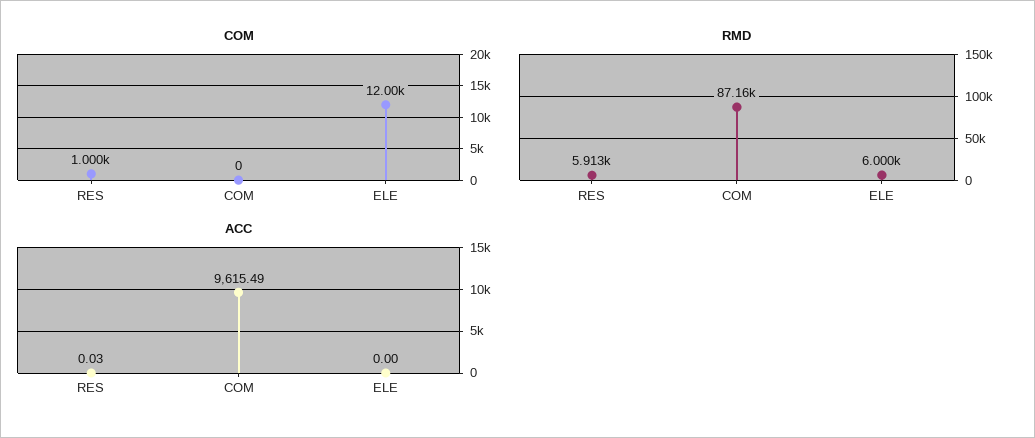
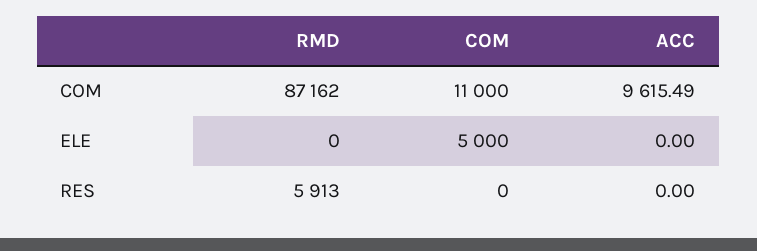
COM, RES: 1000 -> 0
COM, COM: 0 -> 11000
COM, ELE: 12000 -> 5000
RMD, ELE: 6000 -> 0
ACC, RES: 0.03 -> 0

